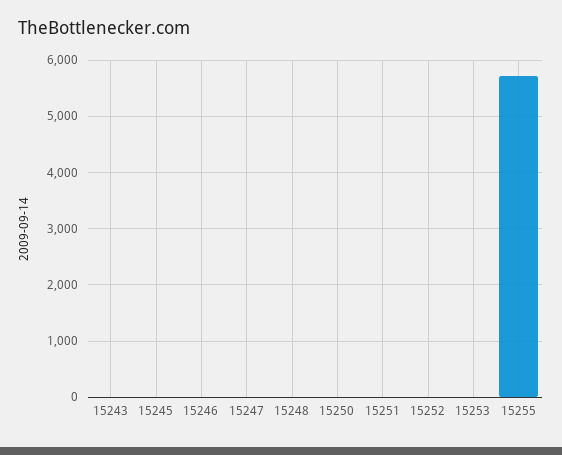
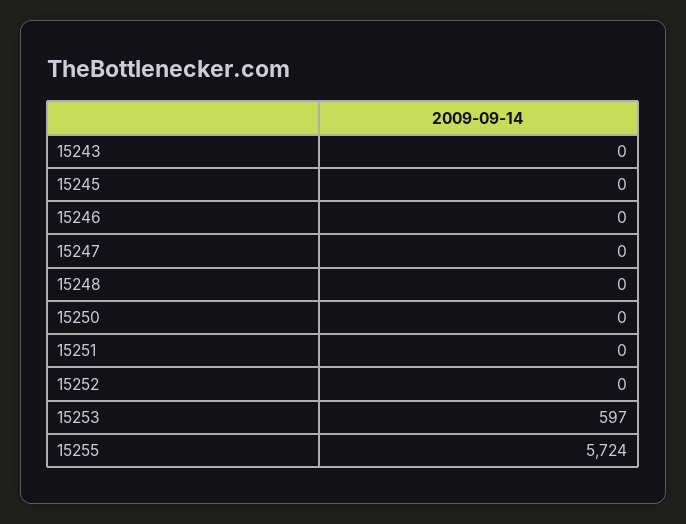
15253: 0 -> 597

